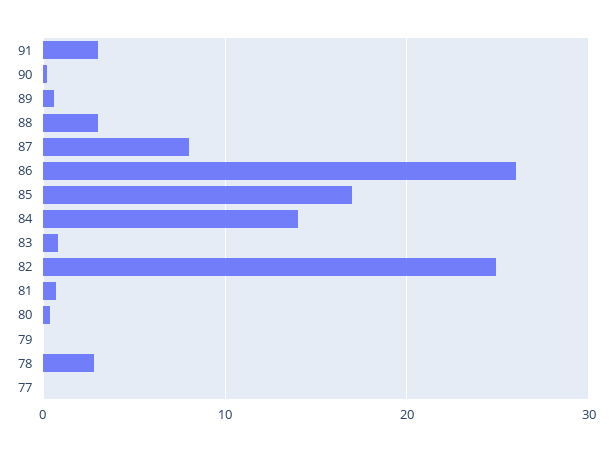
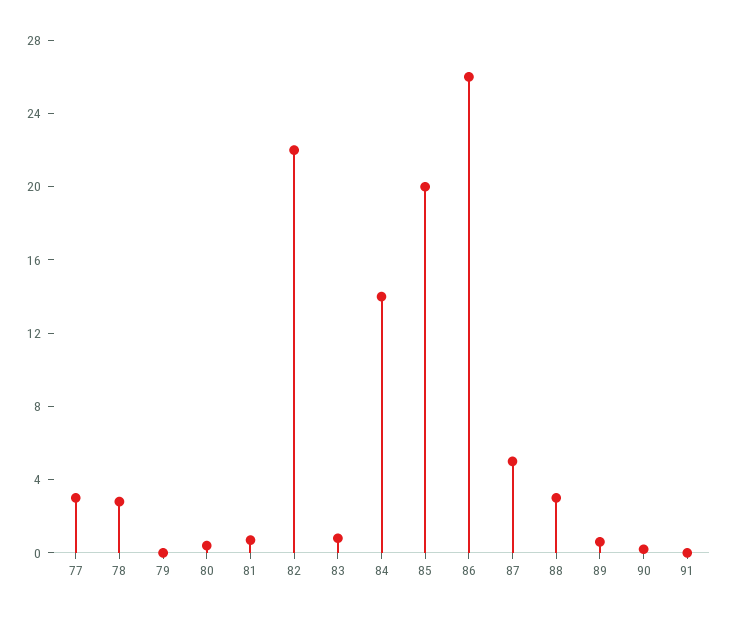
91: 3 -> 0
87: 8 -> 5
85: 17 -> 20
82: 25 -> 22
77: 0 -> 3

